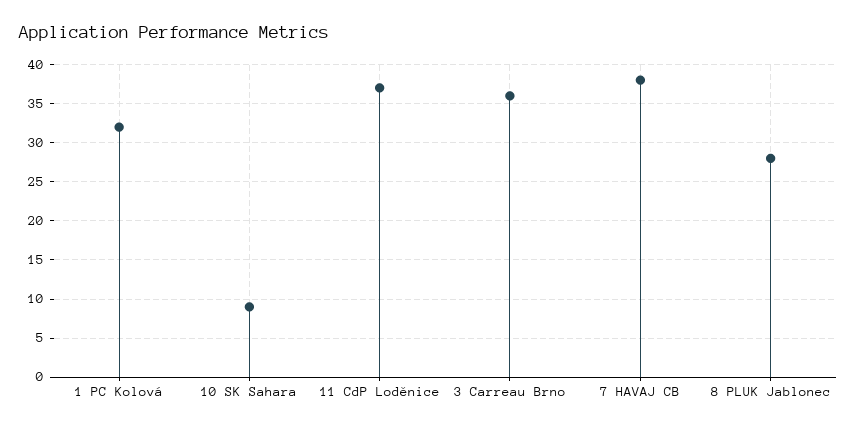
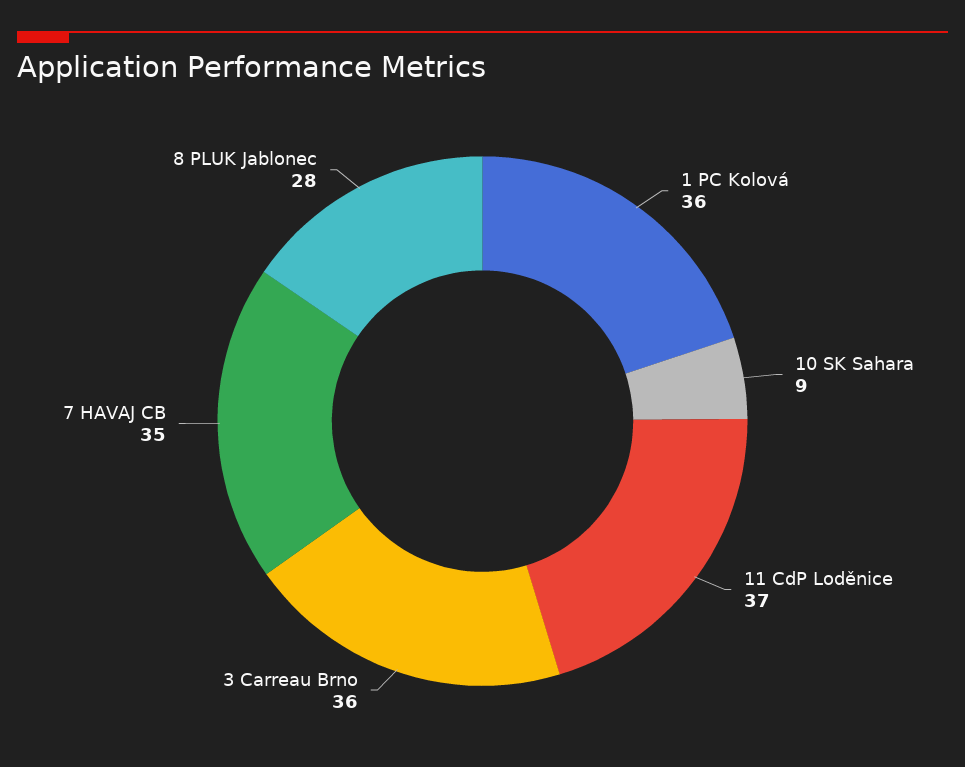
1 PC Kolová: 32 -> 36
7 HAVAJ CB: 38 -> 35

